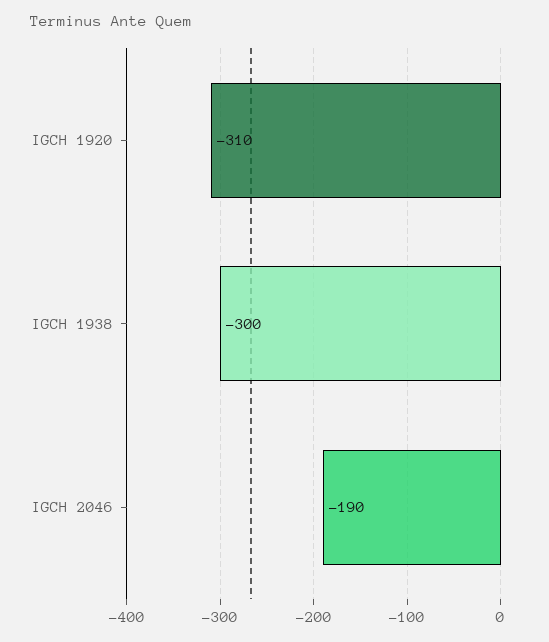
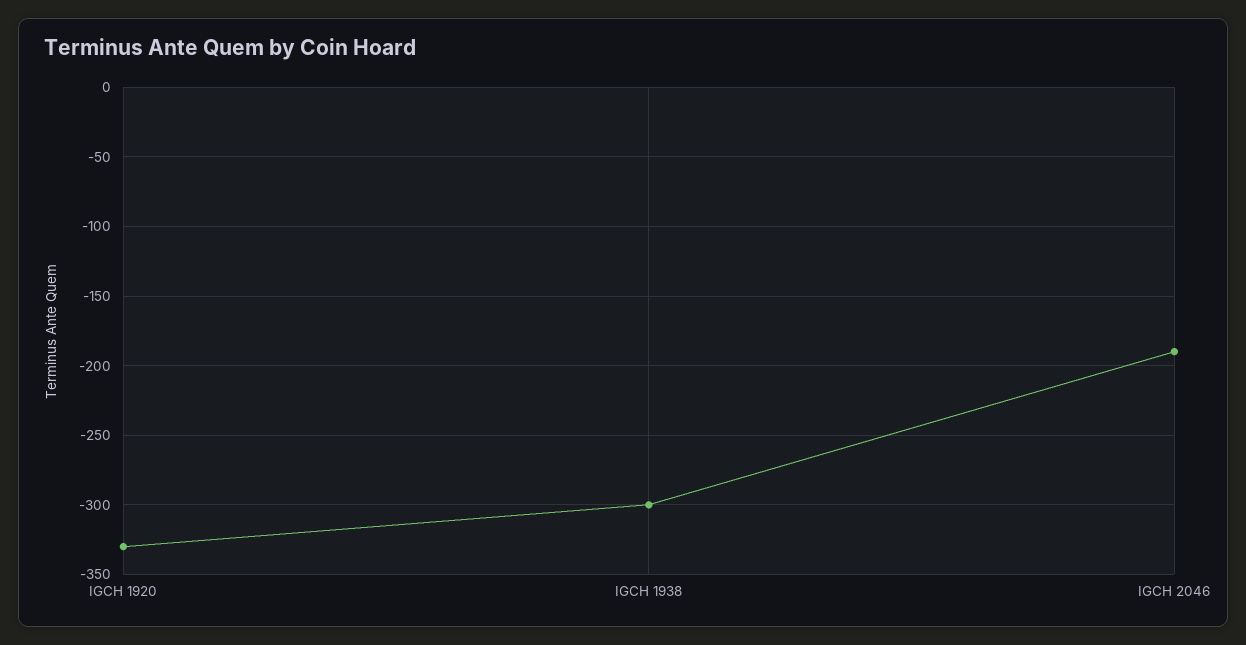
IGCH 1920: -310 -> -330

